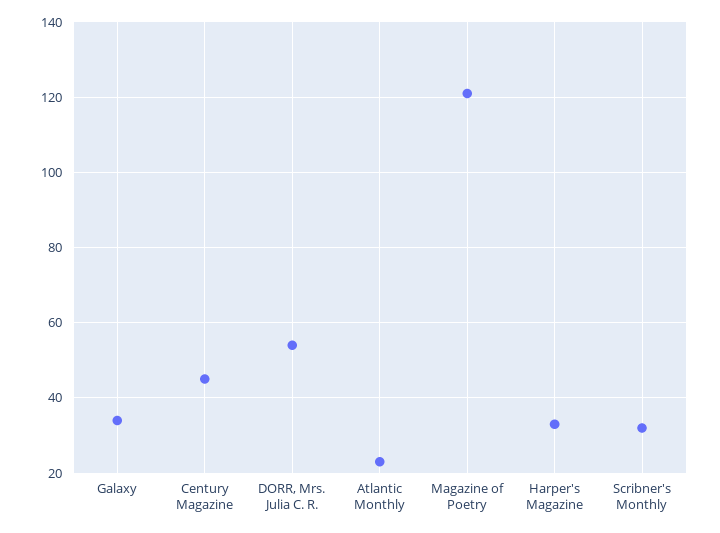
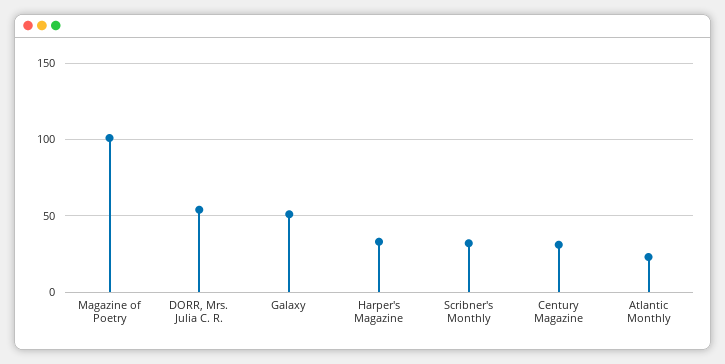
Galaxy: 35 -> 50
Century Magazine: 45 -> 30
Magazine of Poetry: 120 -> 100

